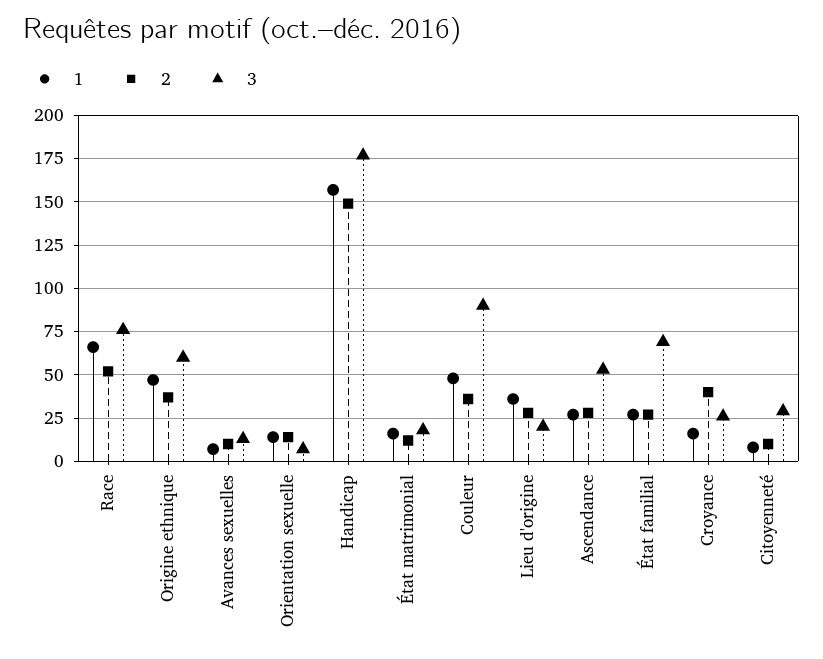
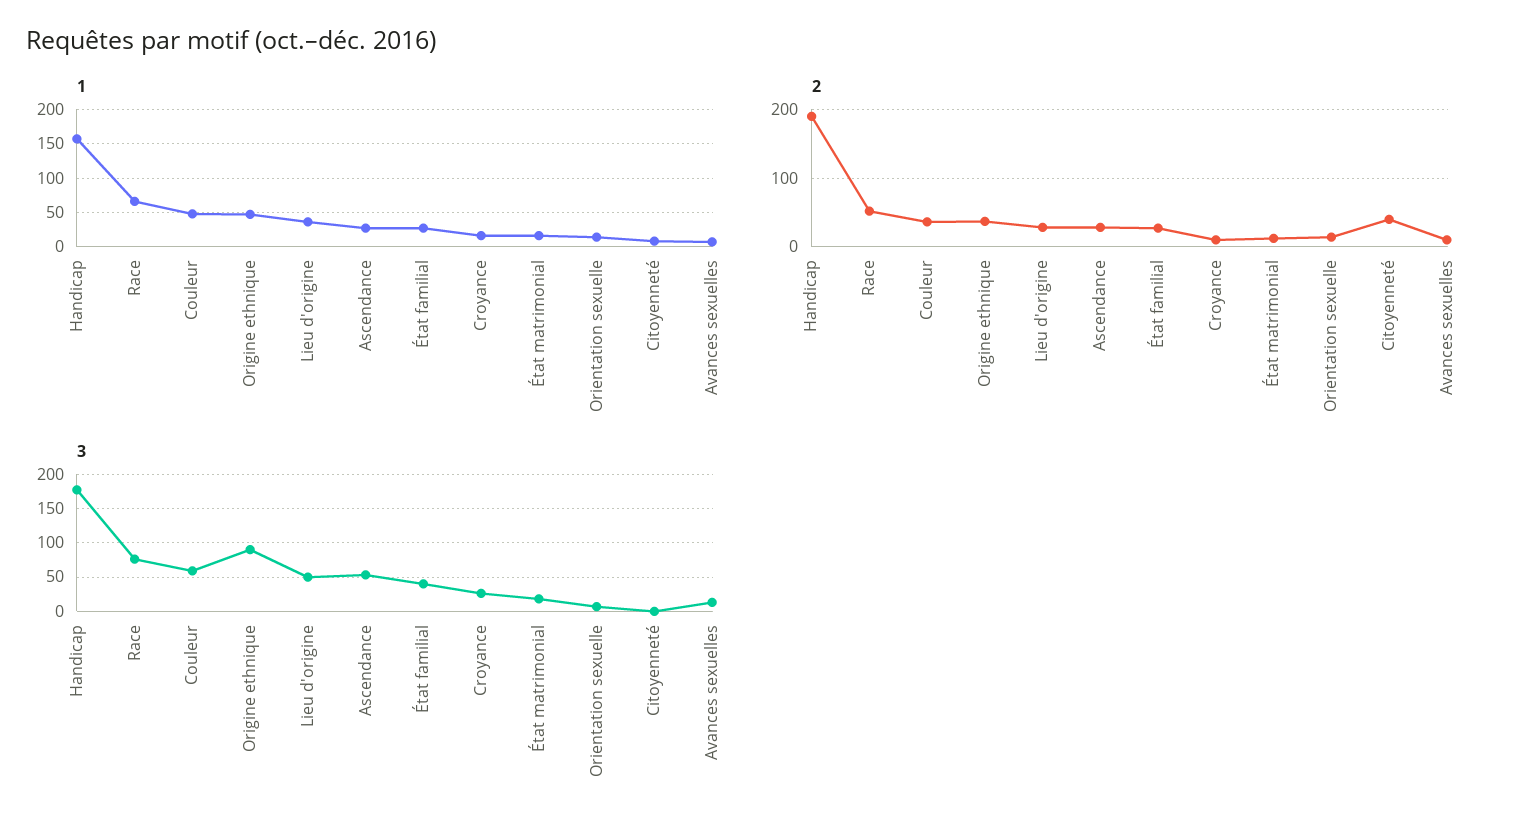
3, Origine ethnique: 60 -> 90
2, Handicap: 150 -> 190
3, Couleur: 90 -> 60
3, Lieu d'origine: 20 -> 50
3, État familial: 70 -> 40
2, Croyance: 40 -> 10
2, Citoyenneté: 10 -> 40
3, Citoyenneté: 30 -> 0

